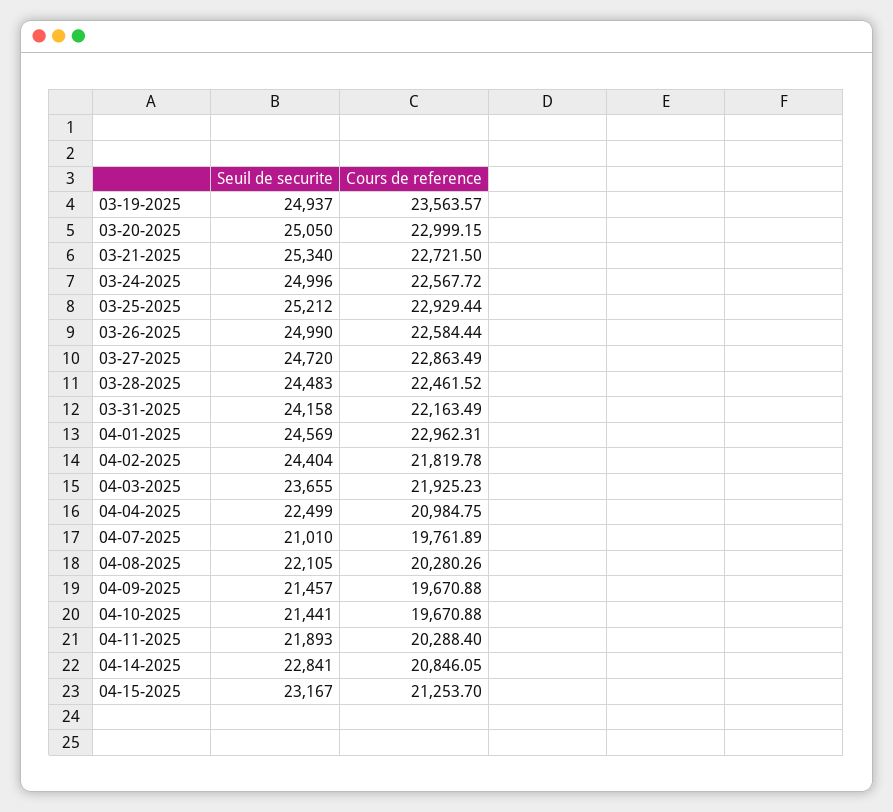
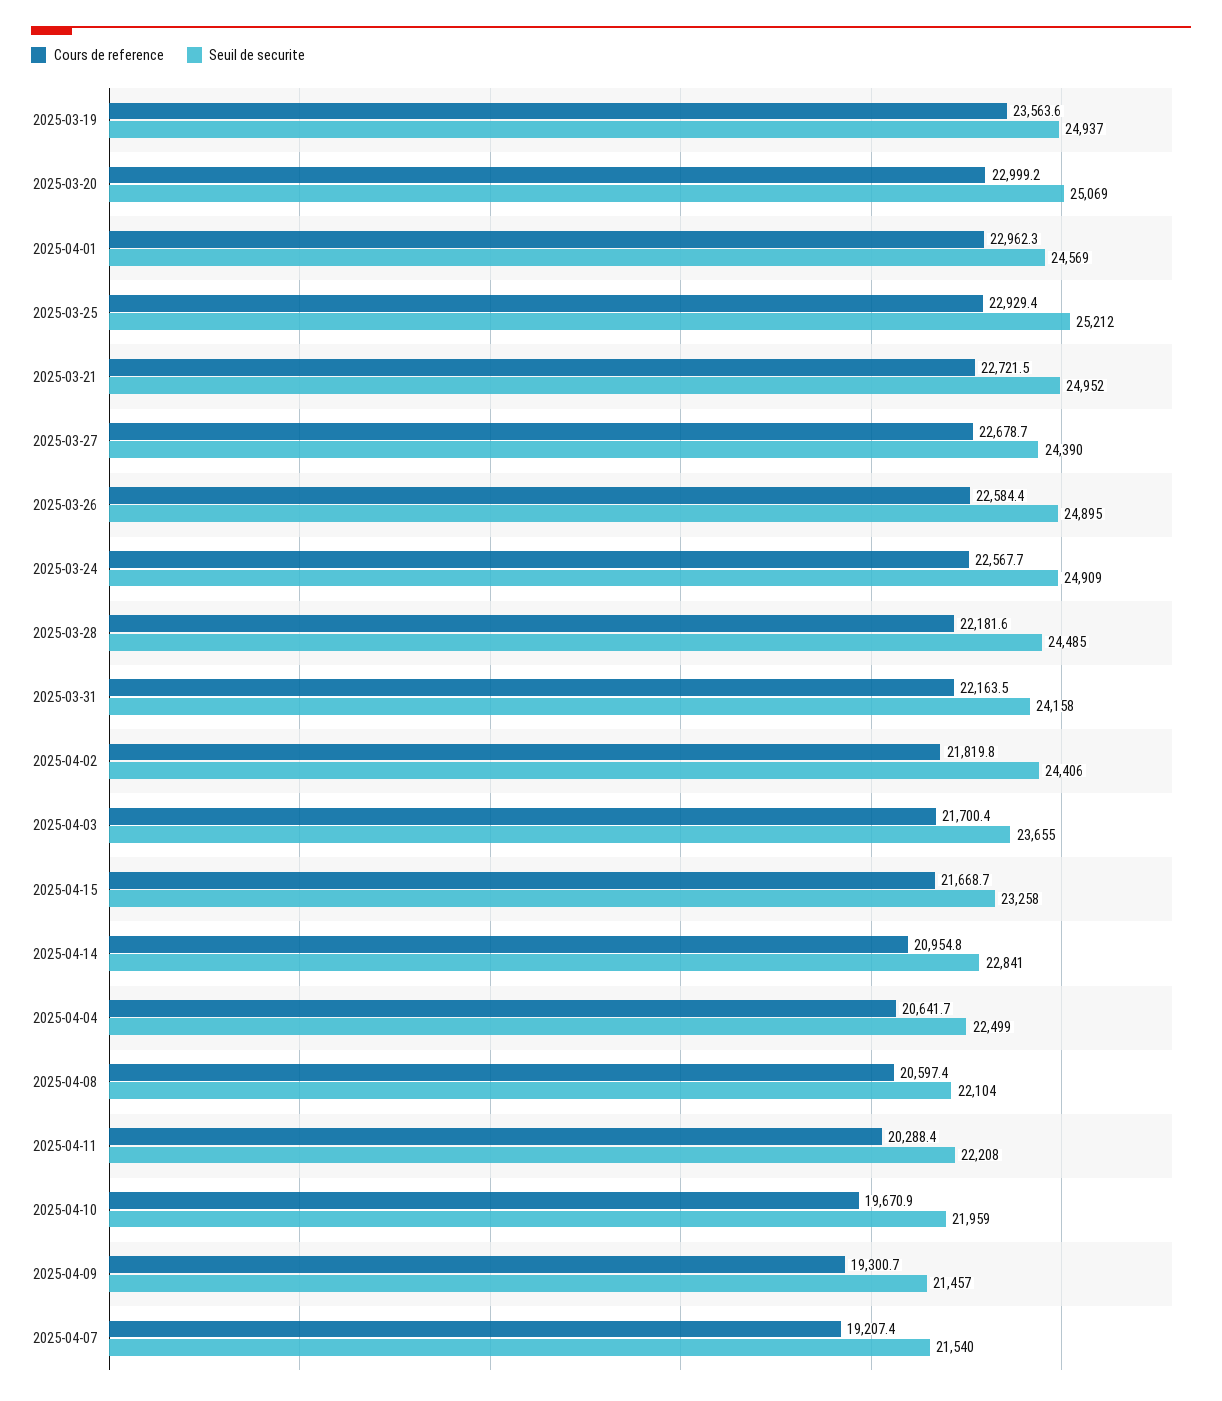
Seuil de securite, 03-20-2025: 25050 -> 25069
Seuil de securite, 03-21-2025: 25340 -> 24952
Seuil de securite, 03-24-2025: 24996 -> 24909
Seuil de securite, 03-26-2025: 24990 -> 24895
Seuil de securite, 03-27-2025: 24720 -> 24390
Cours de reference, 03-27-2025: 22863.49 -> 22678.7
Seuil de securite, 03-28-2025: 24483 -> 24485
Cours de reference, 03-28-2025: 22461.52 -> 22181.6
Seuil de securite, 04-02-2025: 24404 -> 24406
Cours de reference, 04-03-2025: 21925.23 -> 21700.4
Cours de reference, 04-04-2025: 20984.75 -> 20641.7
Seuil de securite, 04-07-2025: 21010 -> 21540
Cours de reference, 04-07-2025: 19761.89 -> 19207.4
Seuil de securite, 04-08-2025: 22105 -> 22104
Cours de reference, 04-08-2025: 20280.26 -> 20597.4
Cours de reference, 04-09-2025: 19670.88 -> 19300.7
Seuil de securite, 04-10-2025: 21441 -> 21959
Seuil de securite, 04-11-2025: 21893 -> 22208
Cours de reference, 04-14-2025: 20846.05 -> 20954.8
Seuil de securite, 04-15-2025: 23167 -> 23258
Cours de reference, 04-15-2025: 21253.7 -> 21668.7

